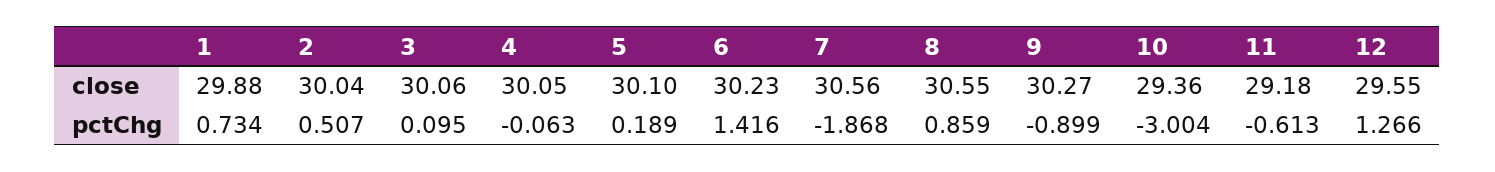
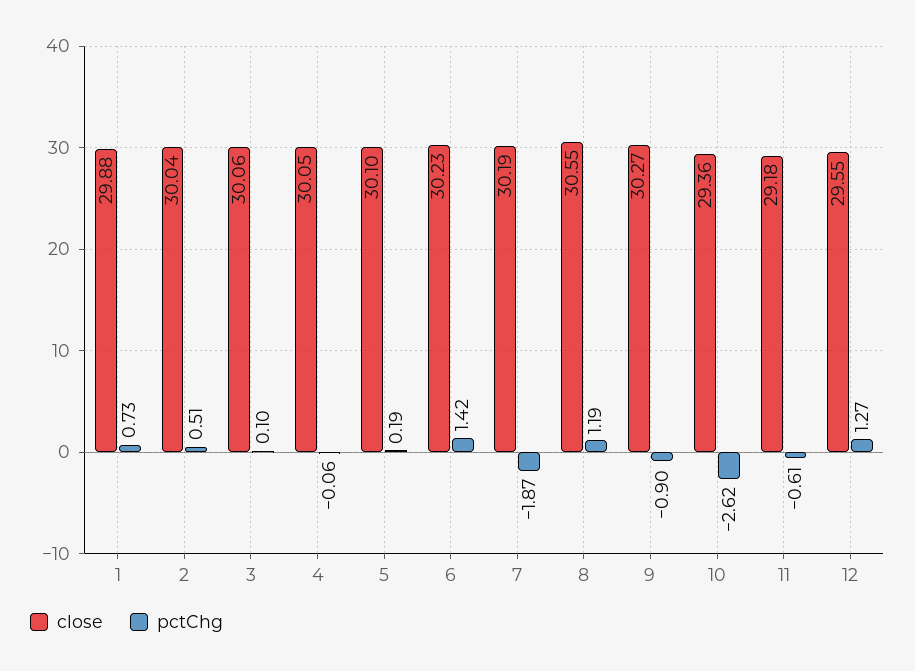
close, 7: 30.56 -> 30.19
pctChg, 8: 0.859 -> 1.19
pctChg, 10: -3.004 -> -2.62

